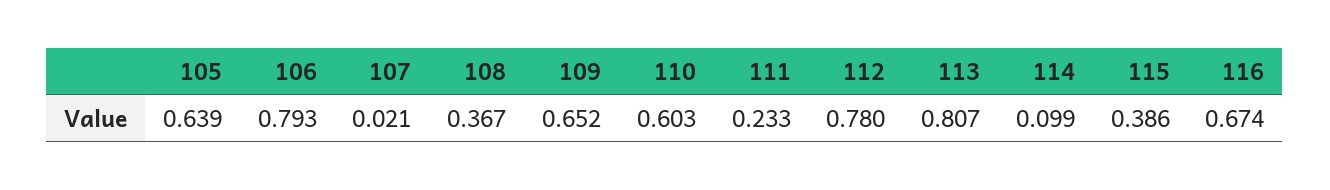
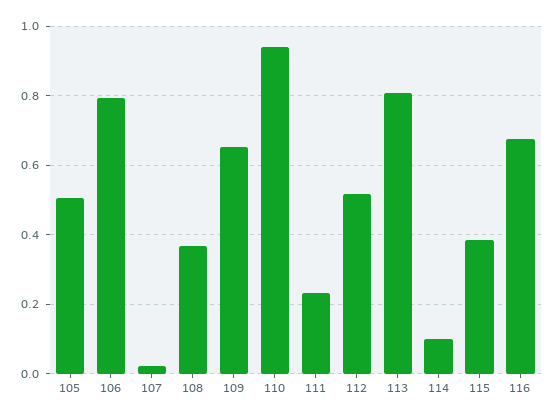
105: 0.639 -> 0.5
110: 0.603 -> 0.94
112: 0.78 -> 0.52

